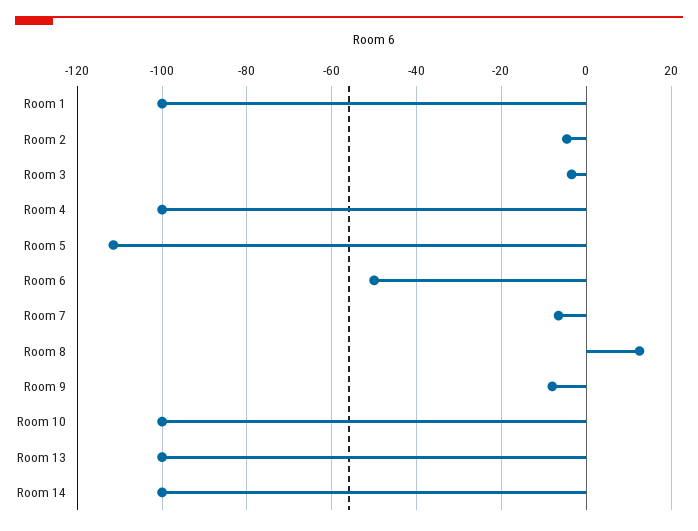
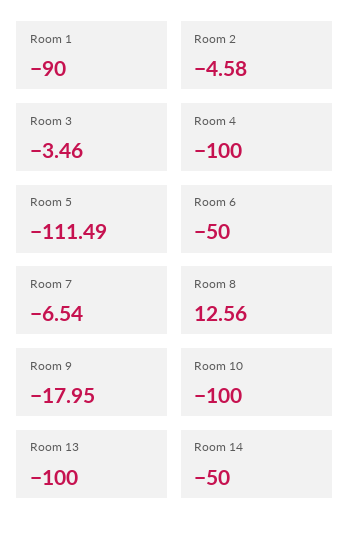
Room 1: -100 -> -90
Room 9: -8 -> -17.95
Room 14: -100 -> -50

